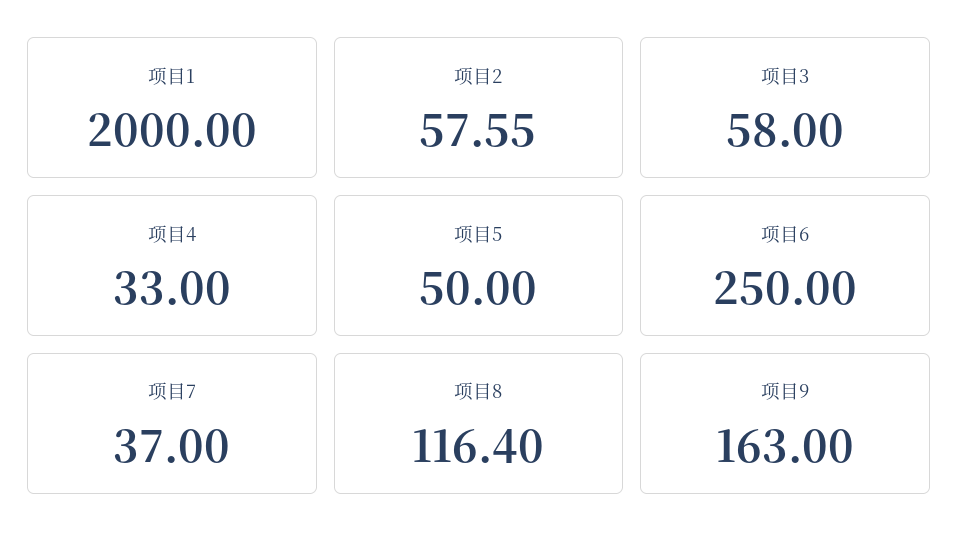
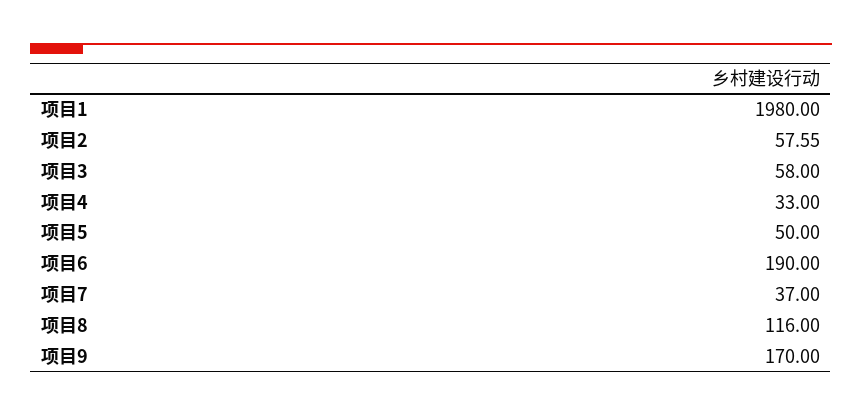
项目1: 2000 -> 1980
项目6: 250 -> 190
项目8: 116.4 -> 116
项目9: 163 -> 170

